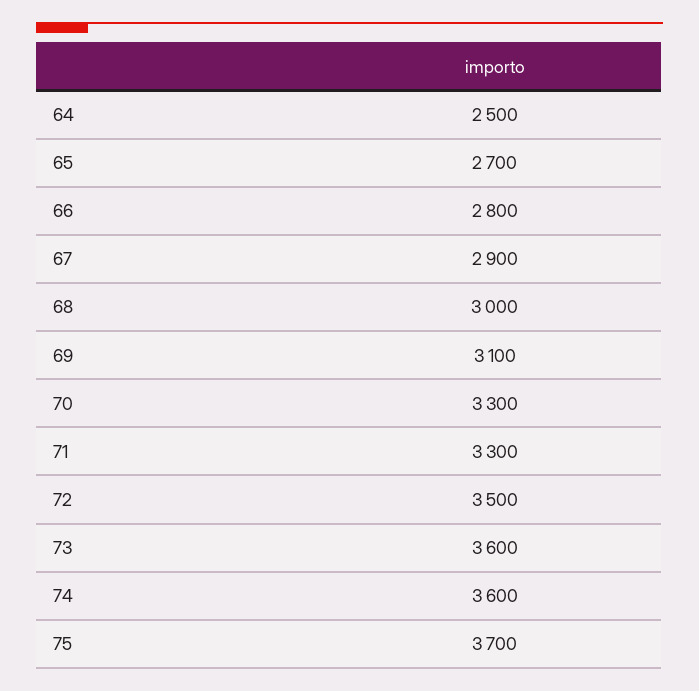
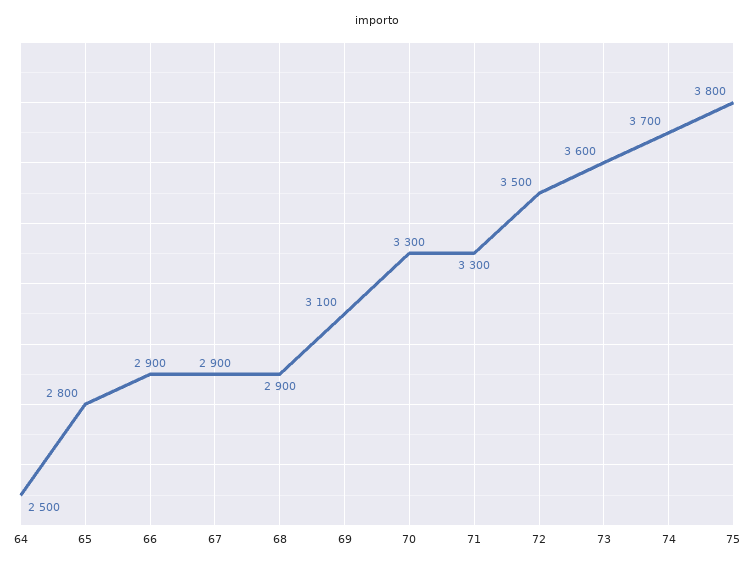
65: 2700 -> 2800
66: 2800 -> 2900
68: 3000 -> 2900
74: 3600 -> 3700
75: 3700 -> 3800

